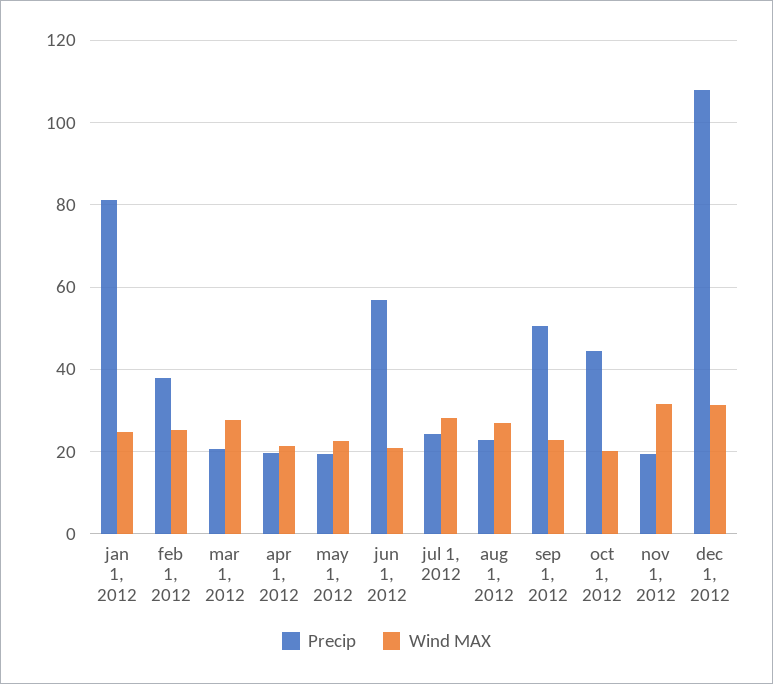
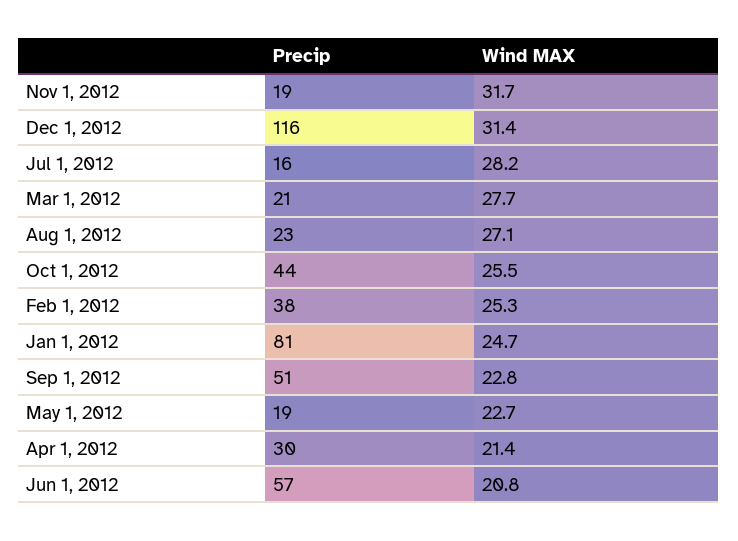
Precip, apr 1, 2012: 20 -> 30
Precip, jul 1, 2012: 24 -> 16
Wind MAX, oct 1, 2012: 20 -> 25.5
Precip, dec 1, 2012: 108 -> 116

